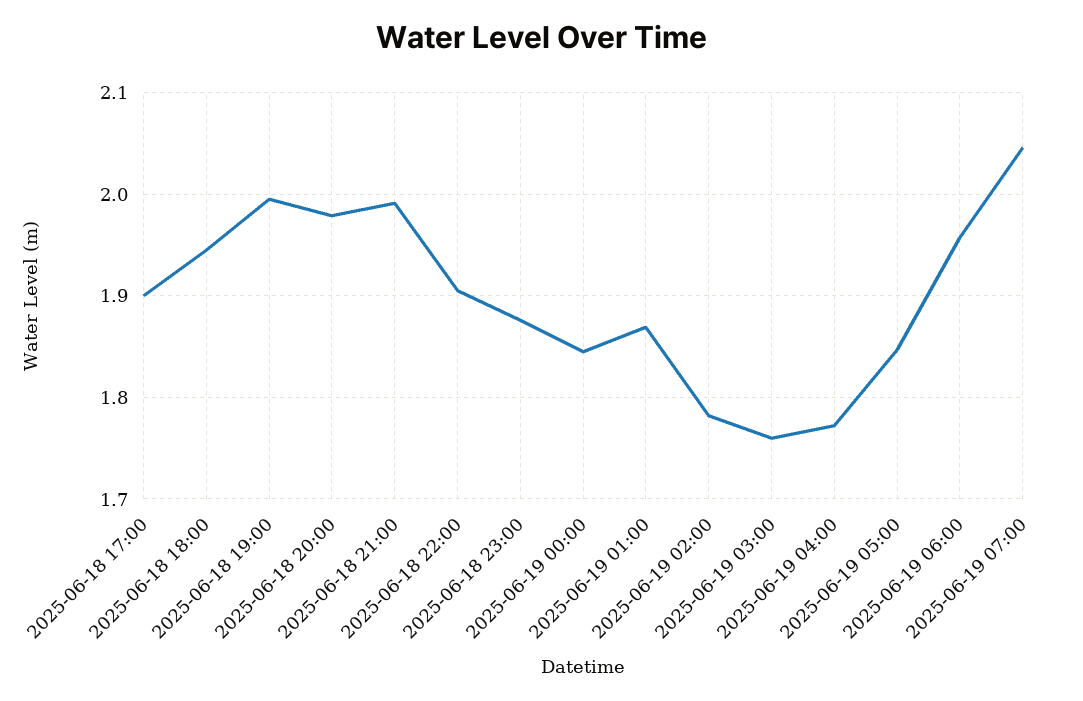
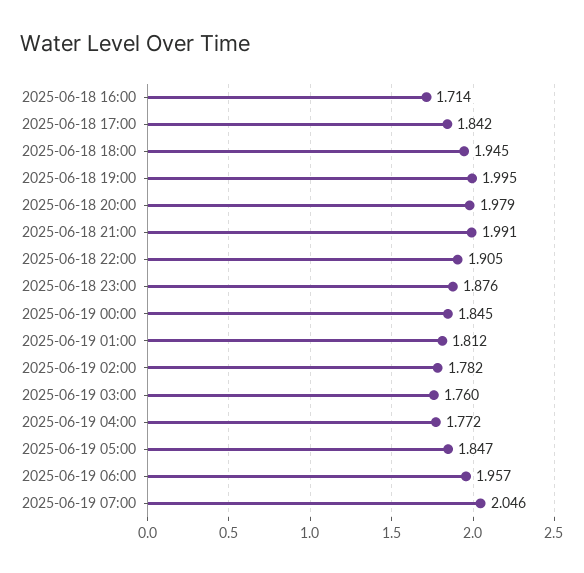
2025-06-18 17:00: 1.9 -> 1.842
2025-06-19 01:00: 1.87 -> 1.812
2025-06-18 16:00: none -> 1.714

